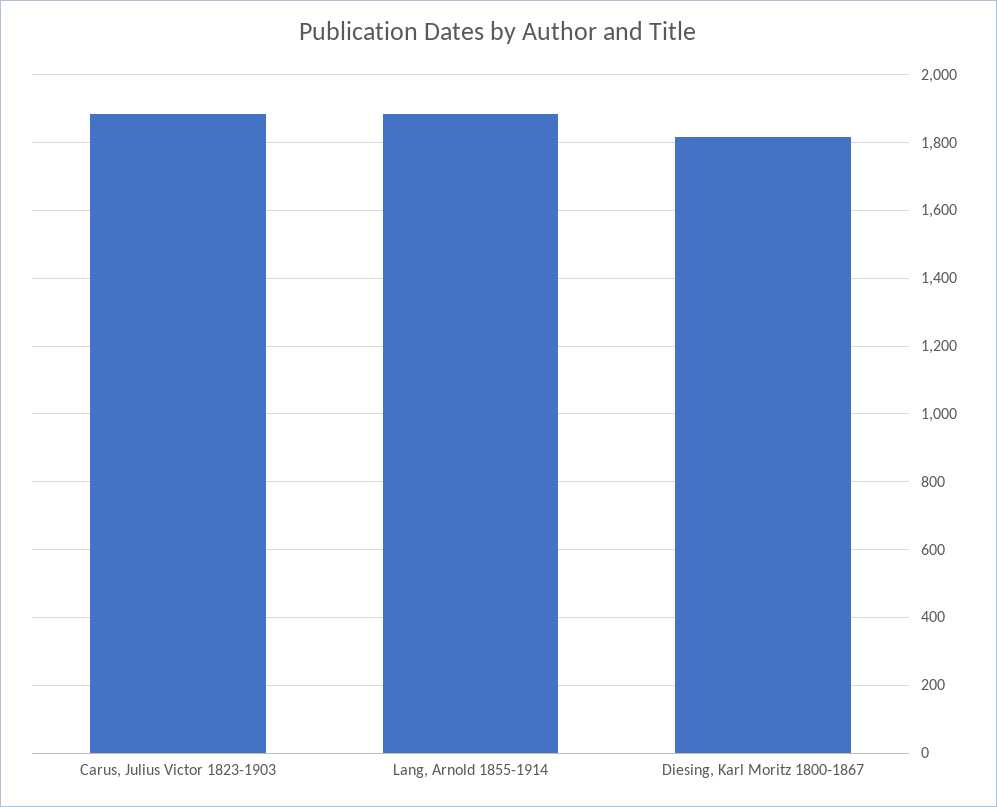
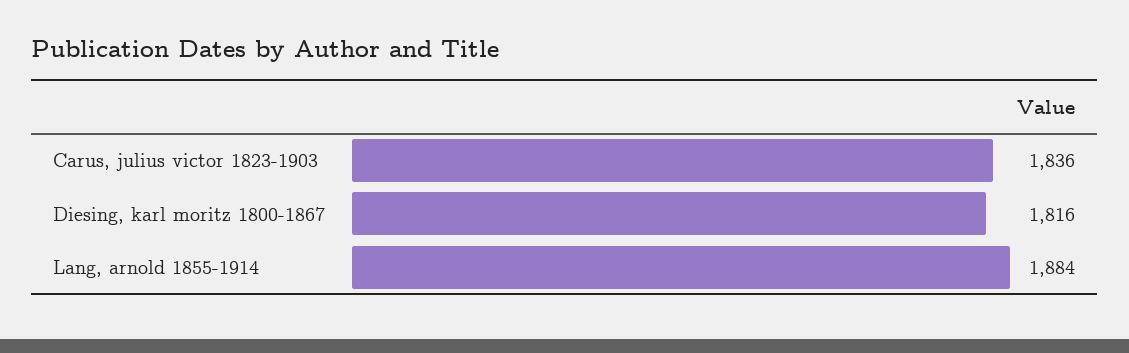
Carus, Julius Victor 1823-1903: 1880 -> 1836

